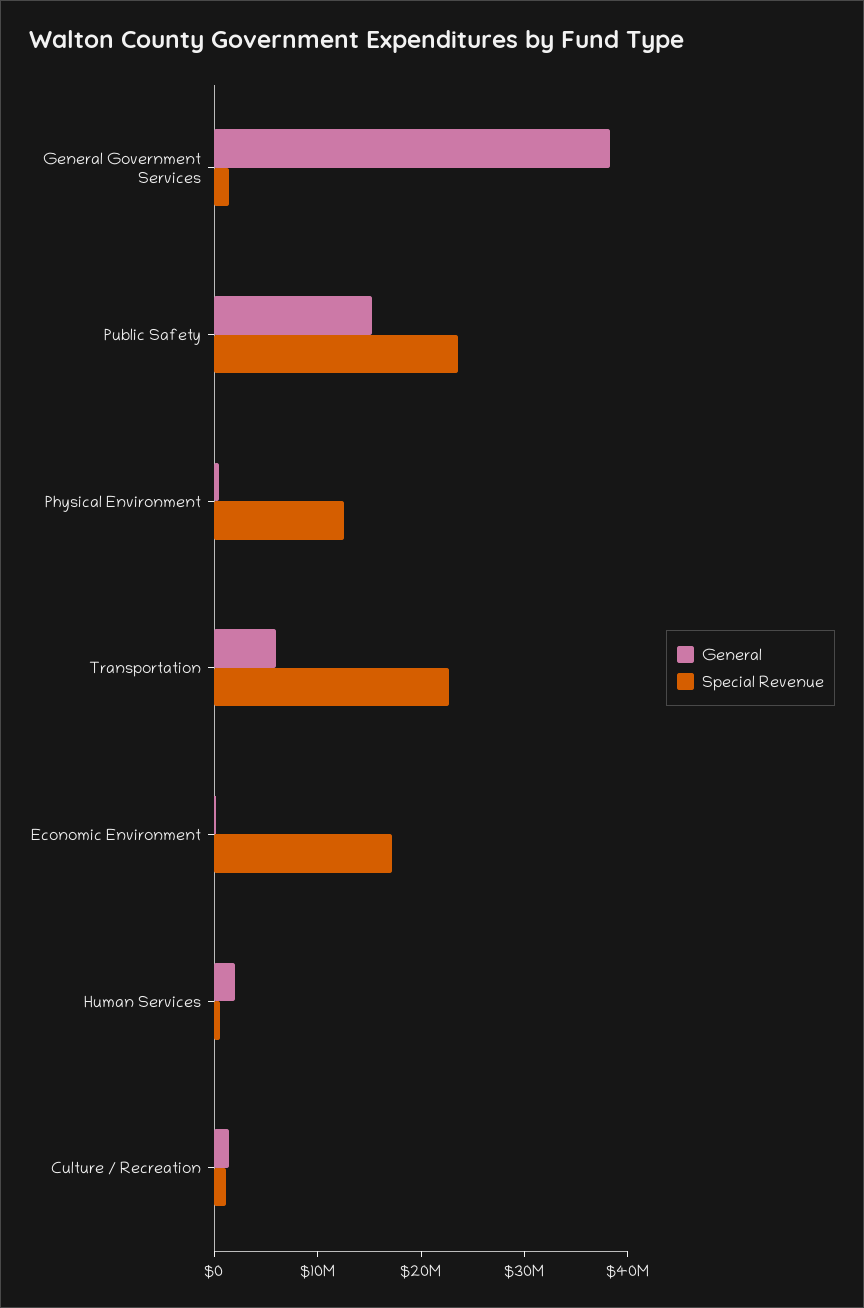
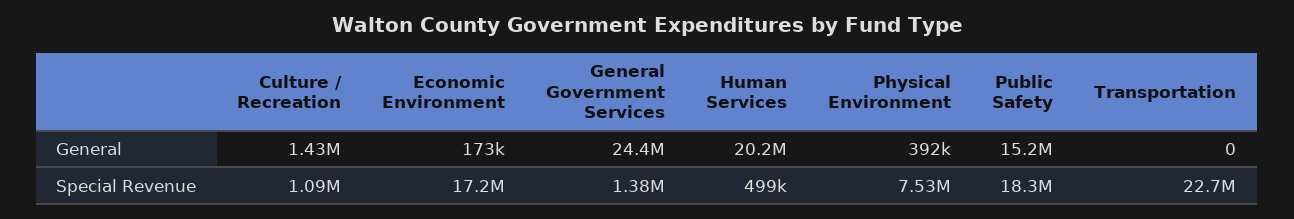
General, General Government Services: 38000000 -> 24400000
Special Revenue, Public Safety: 24000000 -> 18300000
Special Revenue, Physical Environment: 12000000 -> 7530000
General, Transportation: 6000000 -> 0
General, Human Services: 2000000 -> 20200000

